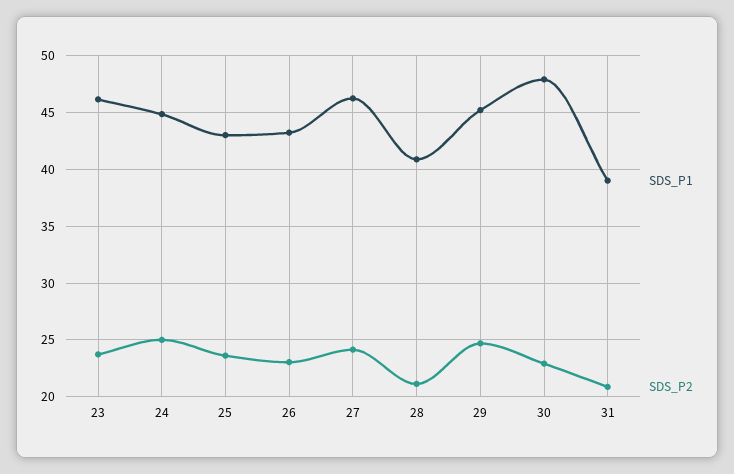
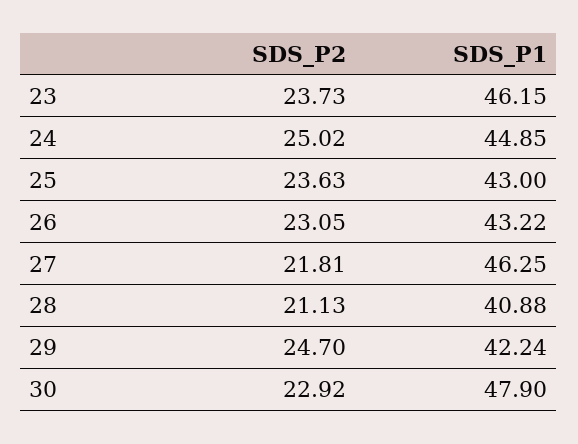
SDS_P2, 27: 24 -> 21.81
SDS_P1, 29: 45 -> 42.24
SDS_P1, 31: 39 -> none
SDS_P2, 31: 21 -> none

